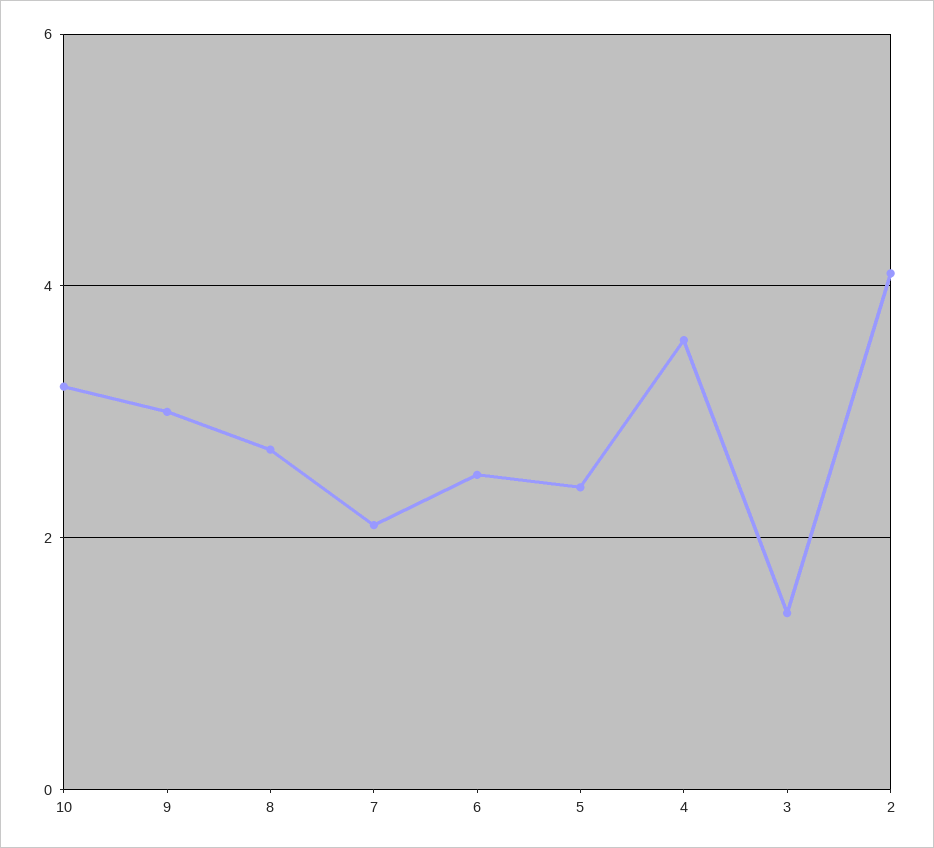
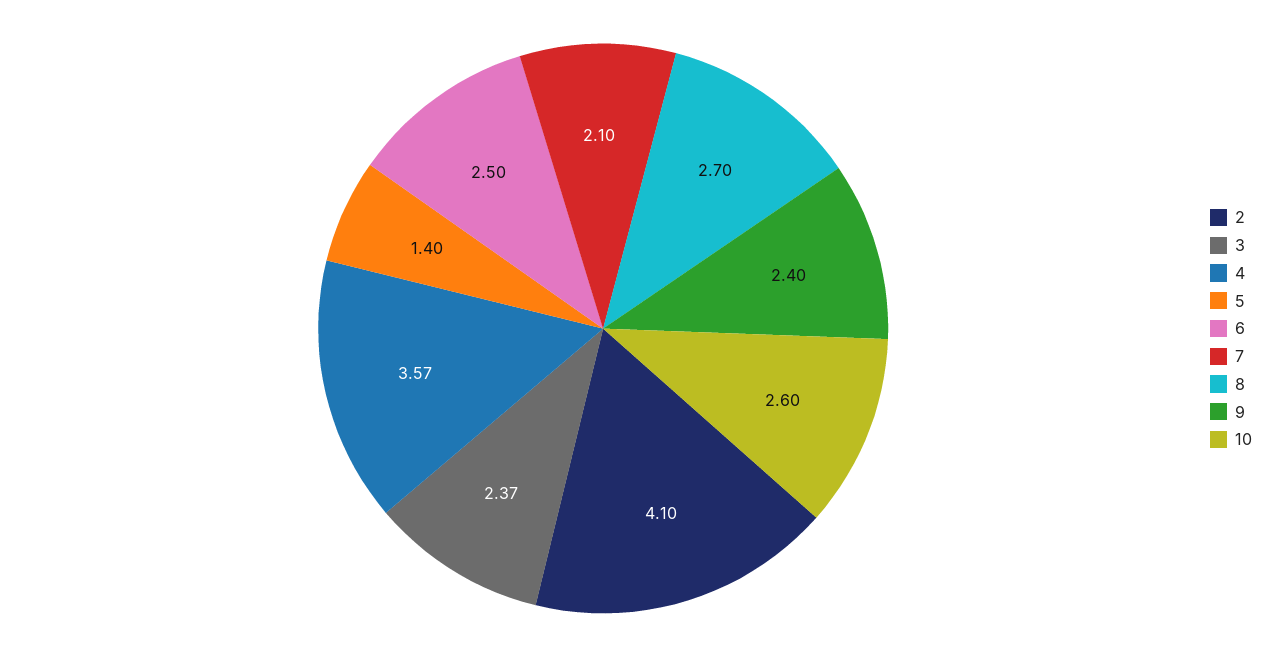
10: 3.2 -> 2.6
9: 3 -> 2.4
5: 2.4 -> 1.4
3: 1.4 -> 2.37

